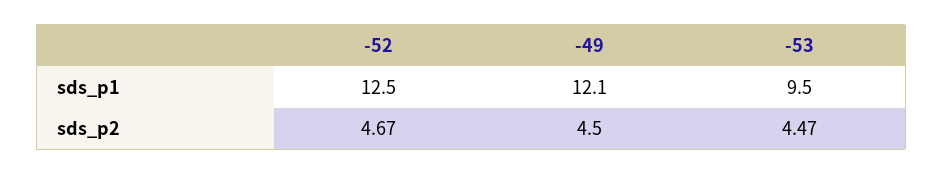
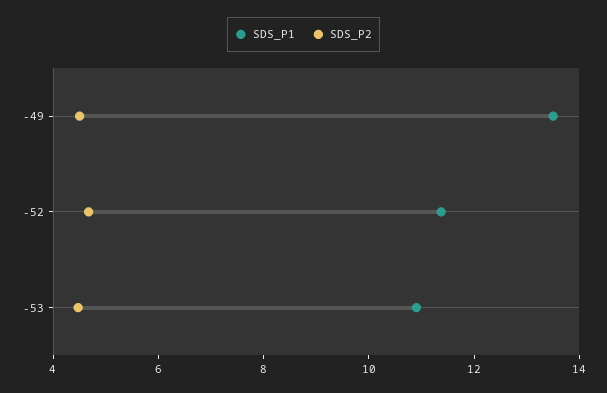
sds_p1, -52: 12.5 -> 11.5
sds_p1, -49: 12.1 -> 13.5
sds_p1, -53: 9.5 -> 11

